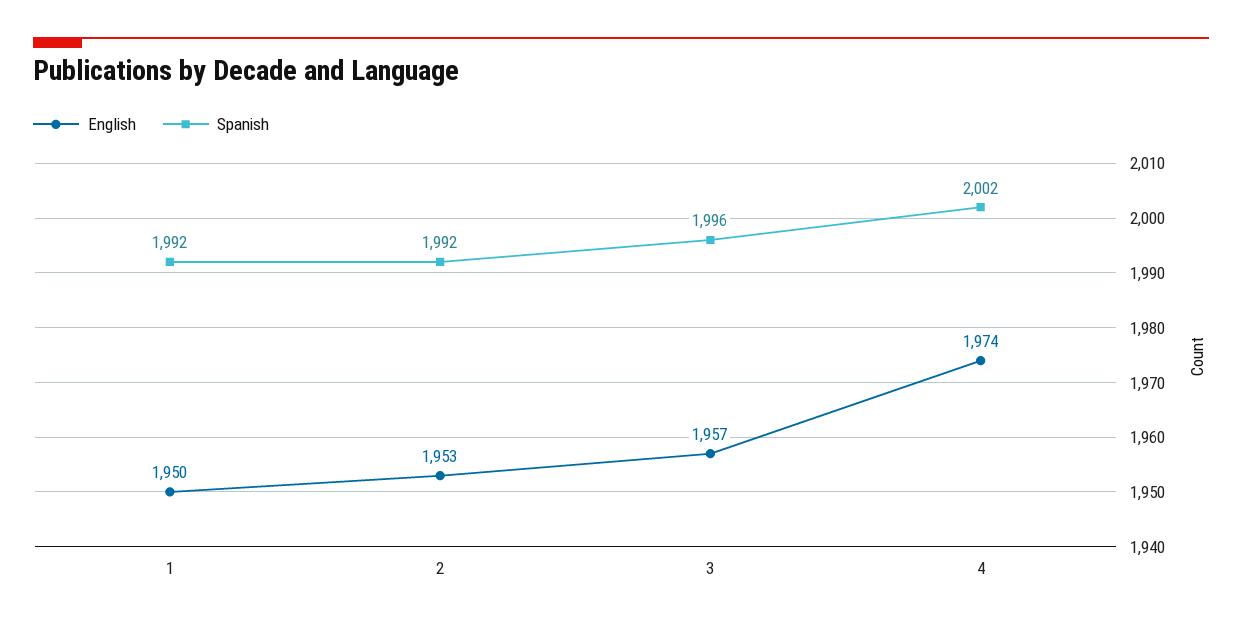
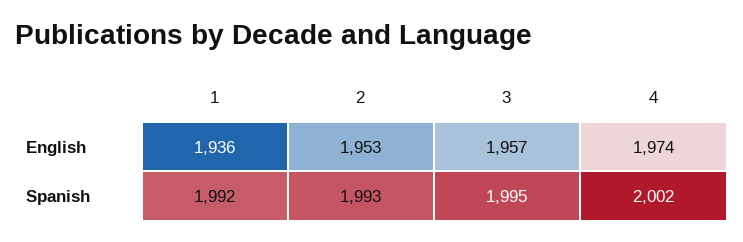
English, 1: 1950 -> 1936
Spanish, 2: 1992 -> 1993
Spanish, 3: 1996 -> 1995

